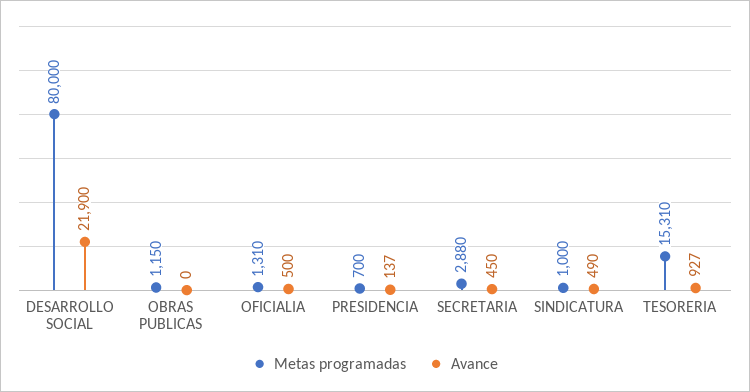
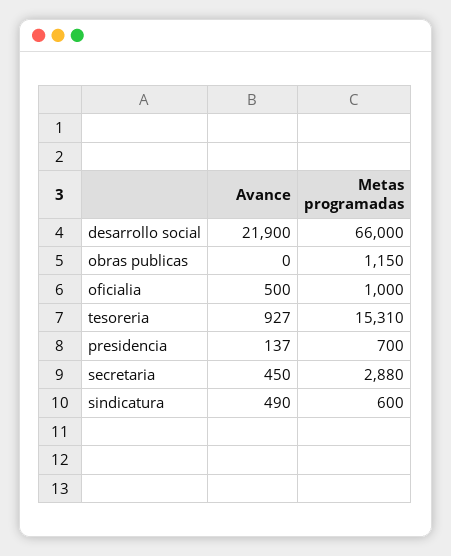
Metas programadas, DESARROLLO SOCIAL: 80000 -> 66000
Metas programadas, OFICIALIA: 1310 -> 1000
Metas programadas, SINDICATURA: 1000 -> 600

